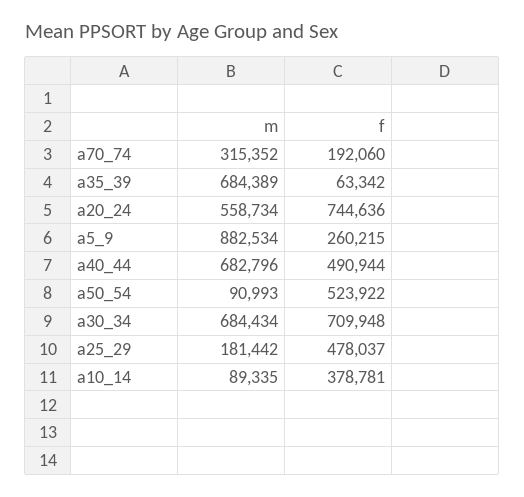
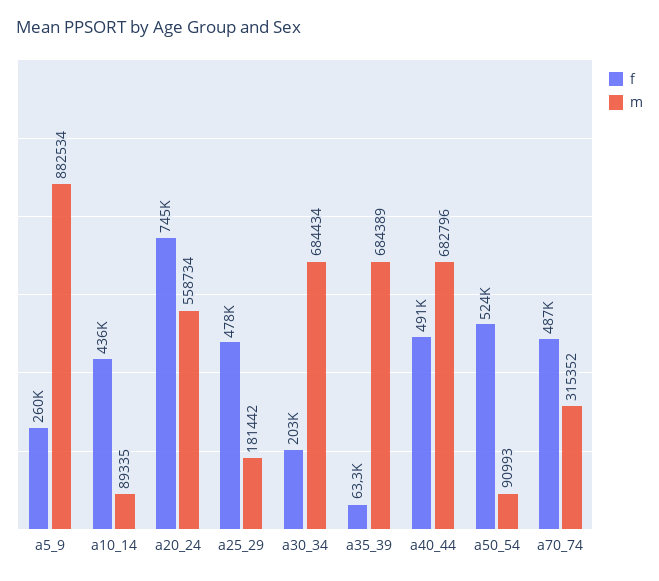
f, a70_74: 192060 -> 487000
f, a30_34: 709948 -> 203000
f, a10_14: 378781 -> 436000

